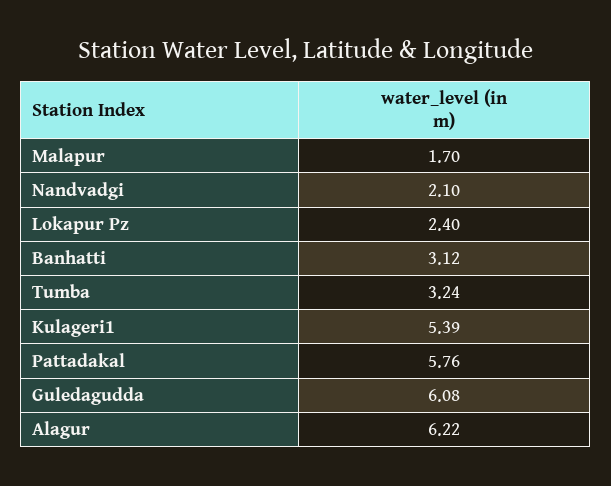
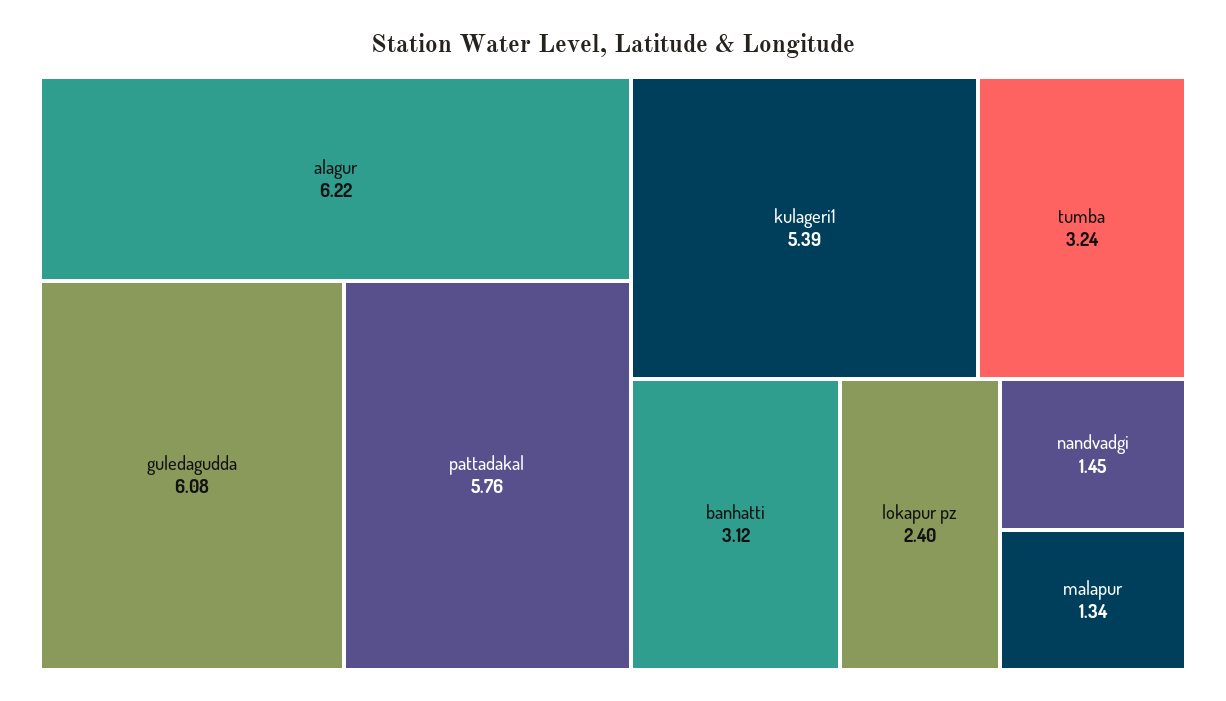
Malapur: 1.7 -> 1.34
Nandvadgi: 2.1 -> 1.45

